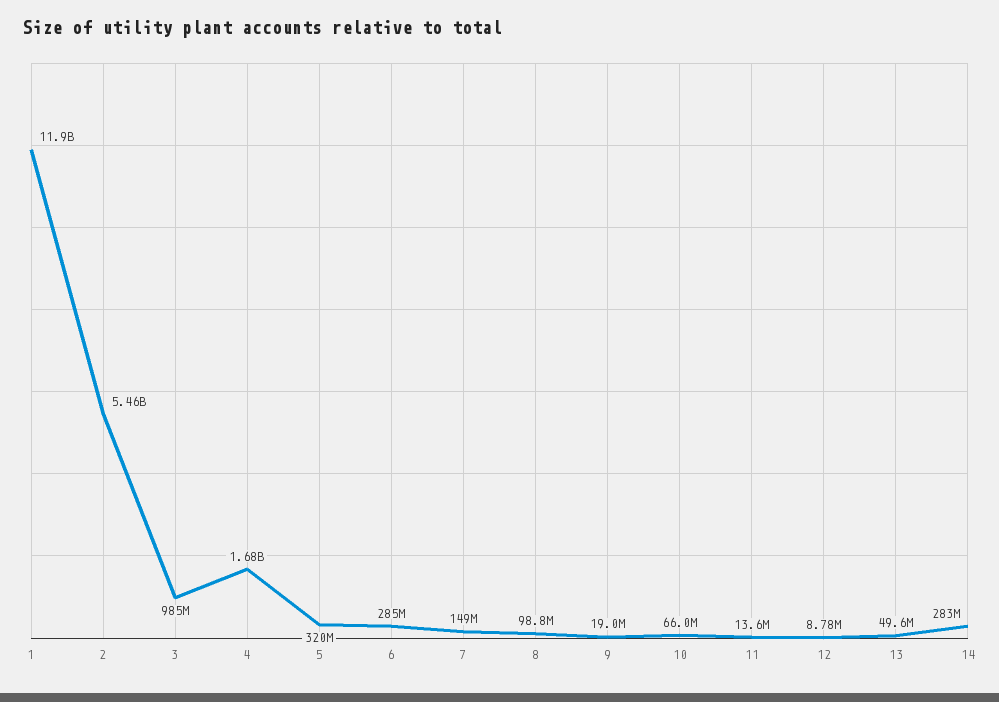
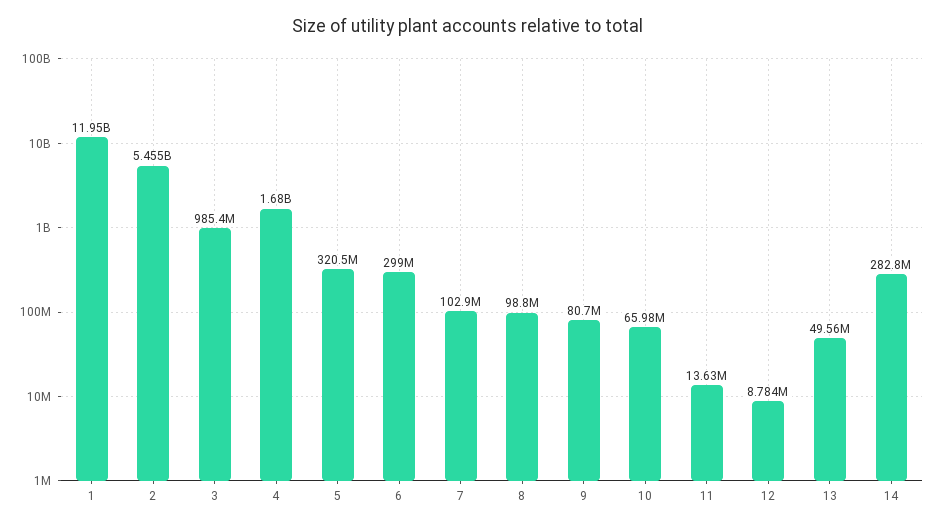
6: 285000000 -> 299000000
7: 149000000 -> 102900000
9: 19000000 -> 80700000

